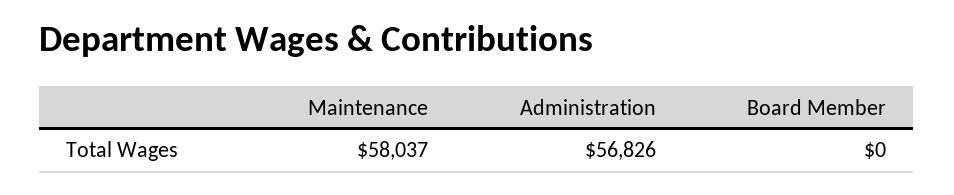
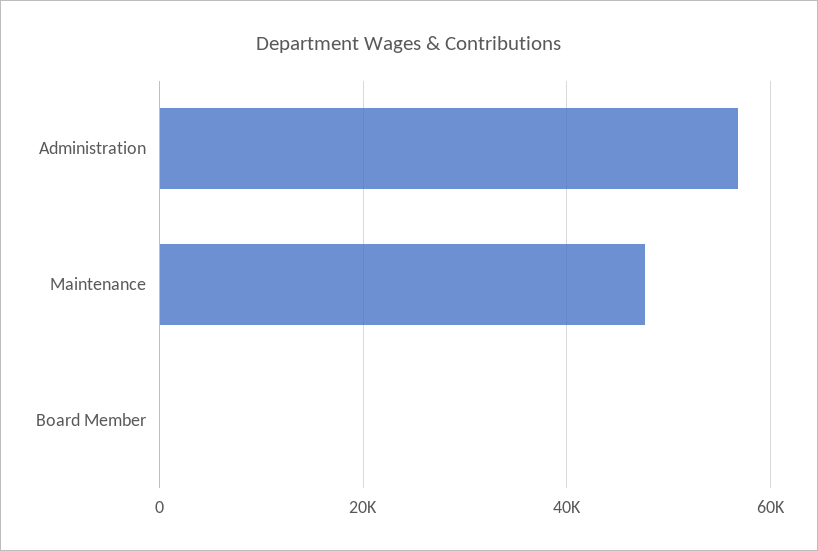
Maintenance: 58037 -> 48000

